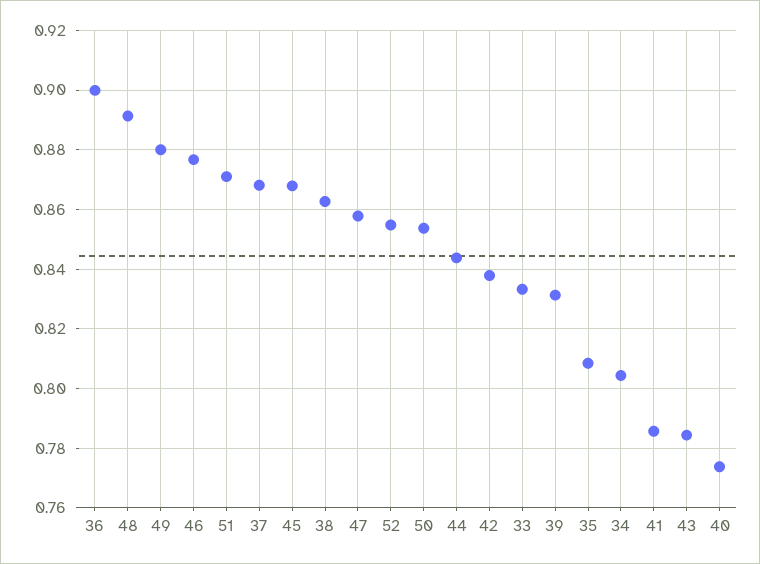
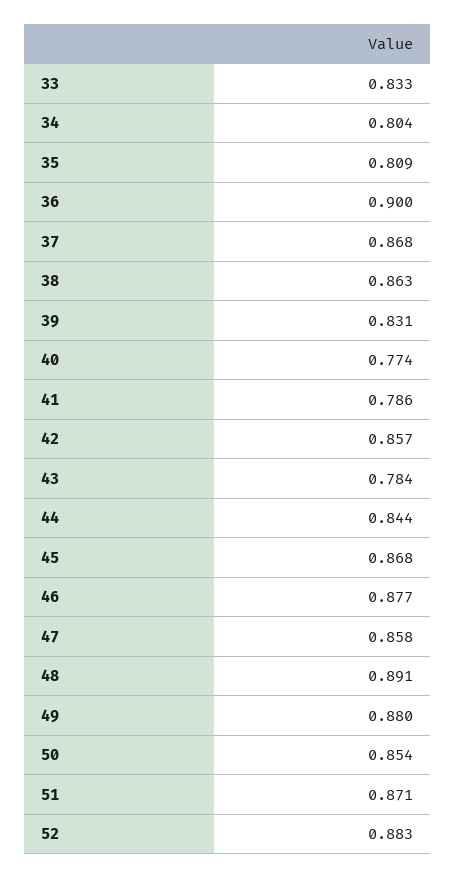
52: 0.855 -> 0.883
42: 0.8375 -> 0.857

